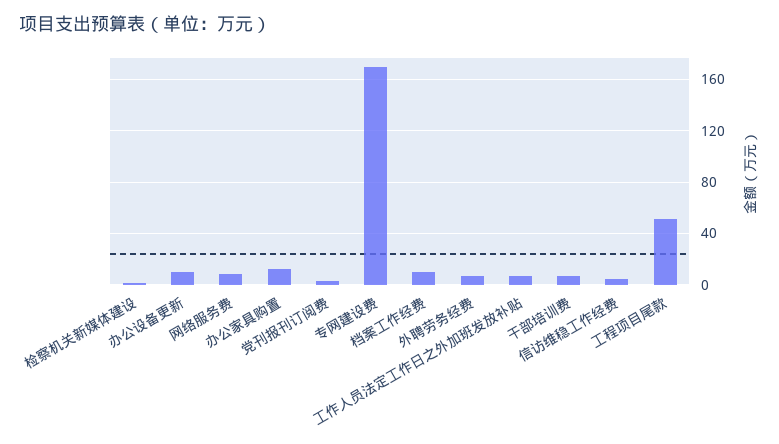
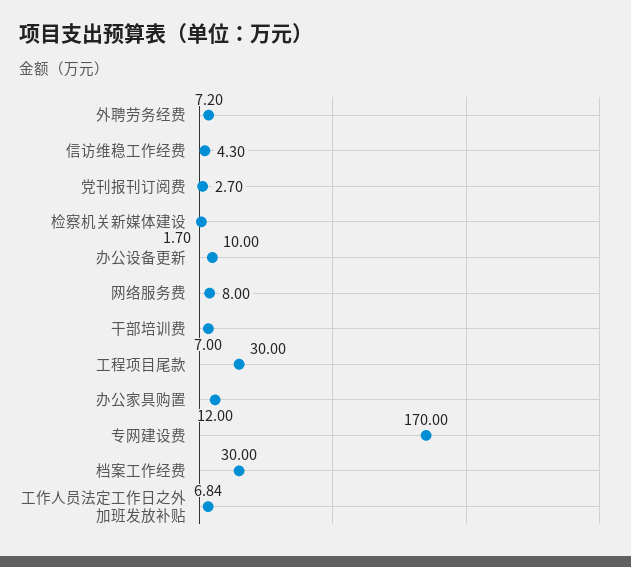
档案工作经费: 10 -> 30
工程项目尾款: 50 -> 30

